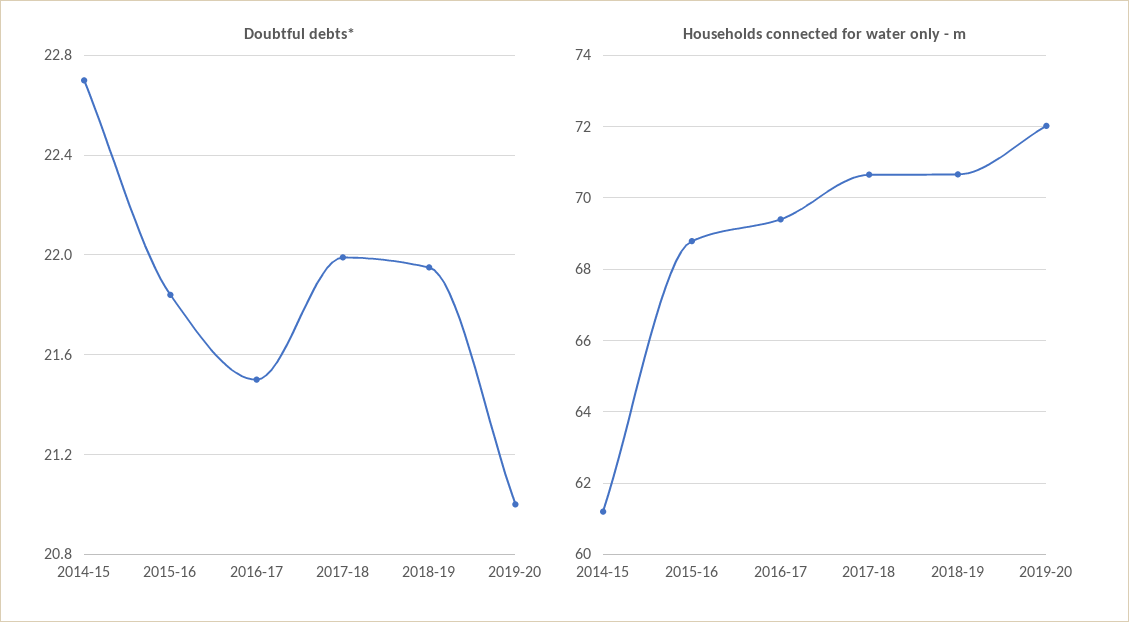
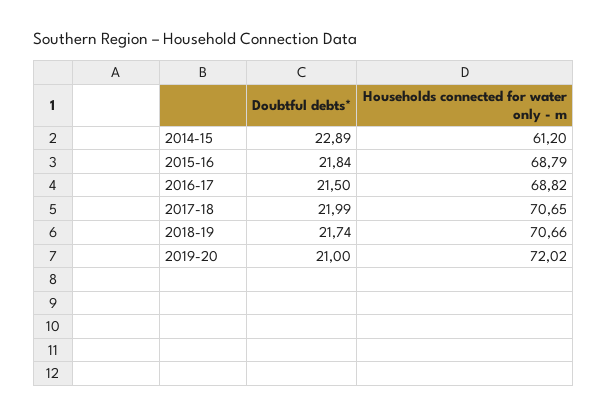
Doubtful debts*, 2014-15: 22.7 -> 22.89
Doubtful debts*, 2018-19: 21.95 -> 21.74
Households connected for water only - m, 2016-17: 69.4 -> 68.82

